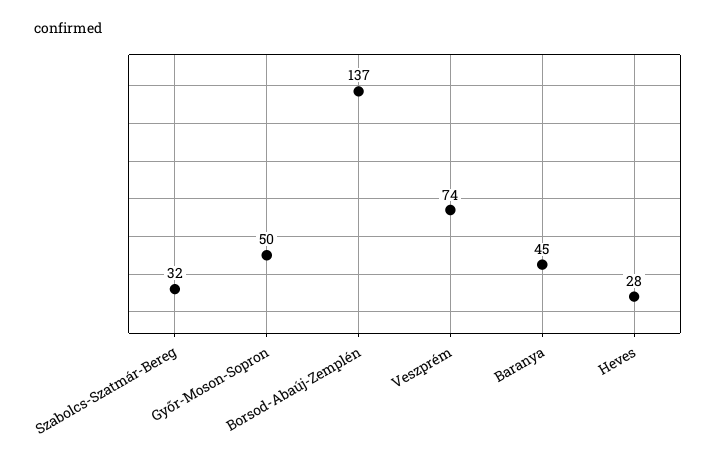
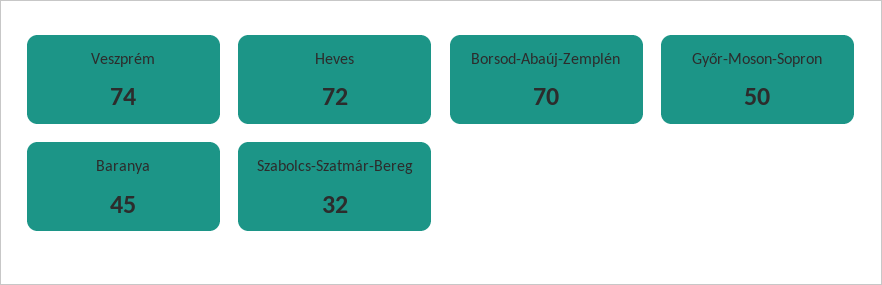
Borsod-Abaúj-Zemplén: 137 -> 70
Heves: 28 -> 72

